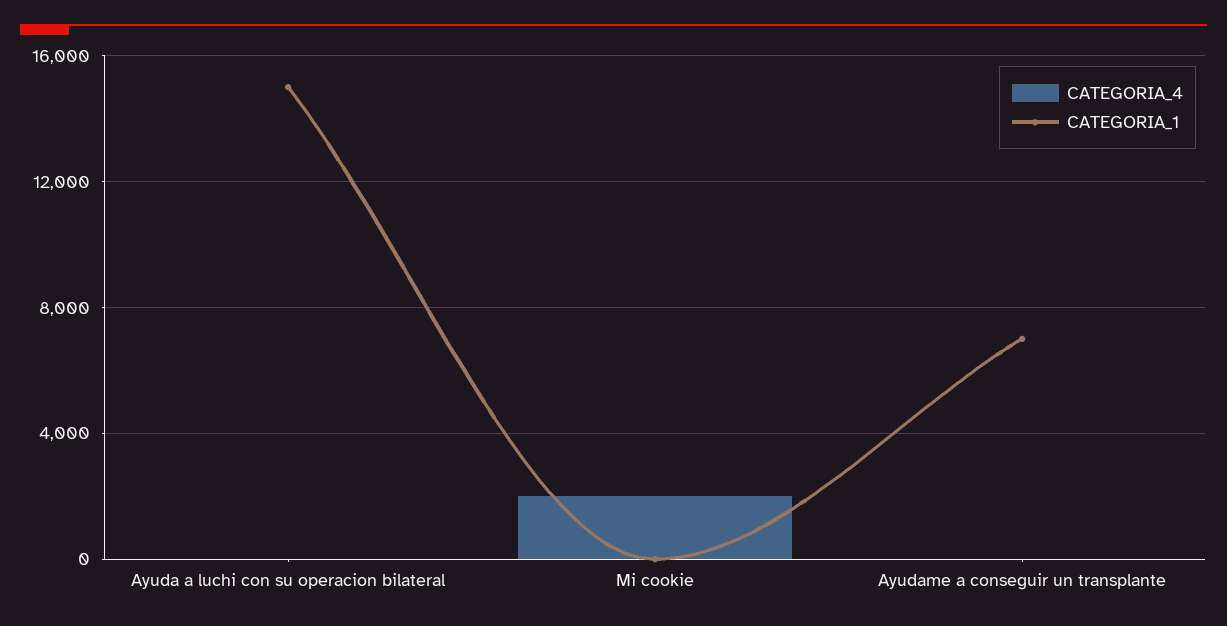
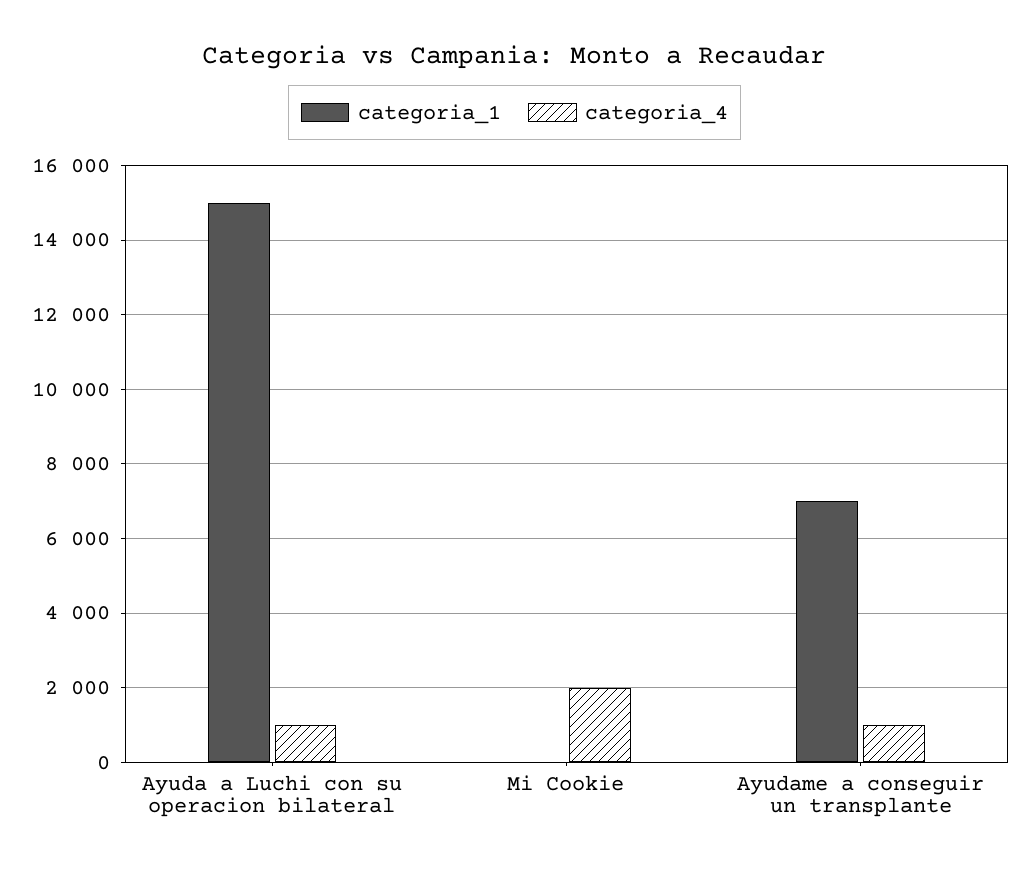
CATEGORIA_4, Ayuda a luchi con su operacion bilateral: 0 -> 1000
CATEGORIA_4, Ayudame a conseguir un transplante: 0 -> 1000

